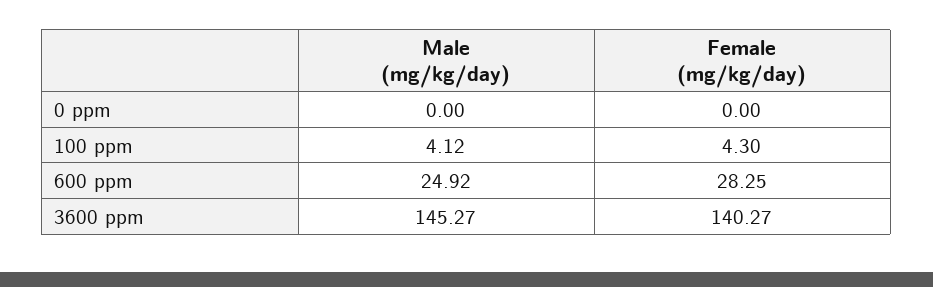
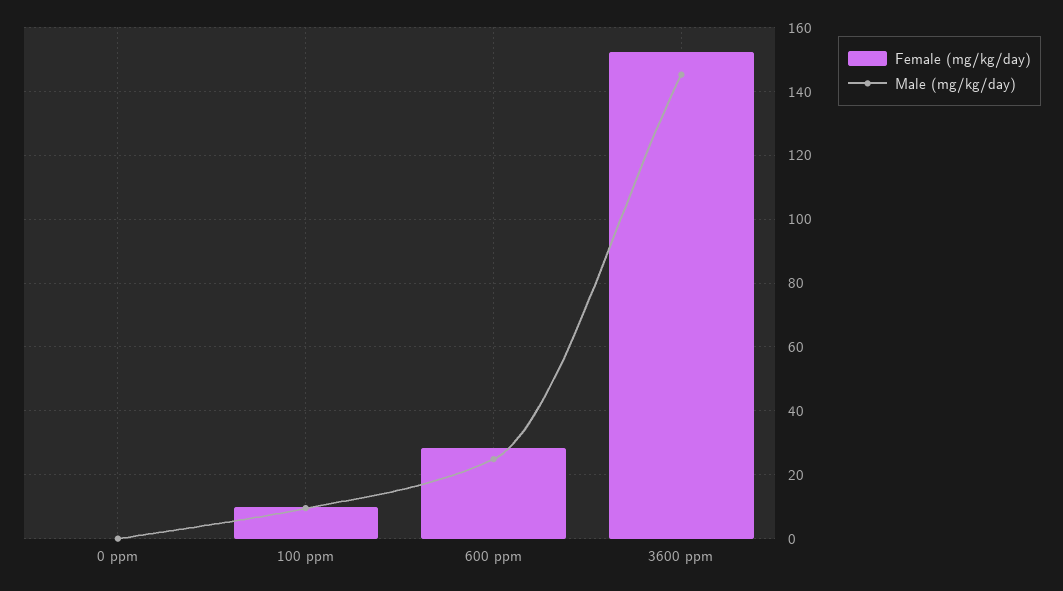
Male (mg/kg/day), 100 ppm: 4.12 -> 10
Female (mg/kg/day), 100 ppm: 4.3 -> 10
Female (mg/kg/day), 3600 ppm: 140.27 -> 152

